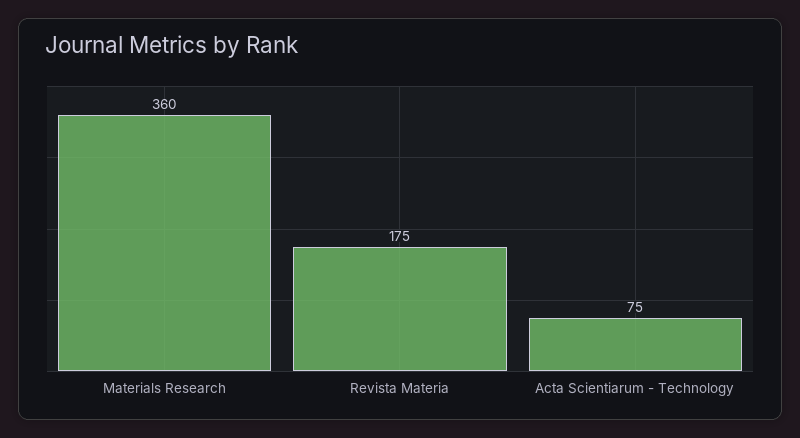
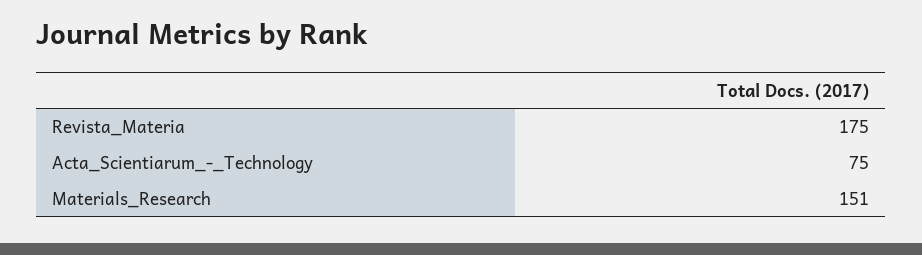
Materials Research: 360 -> 151

